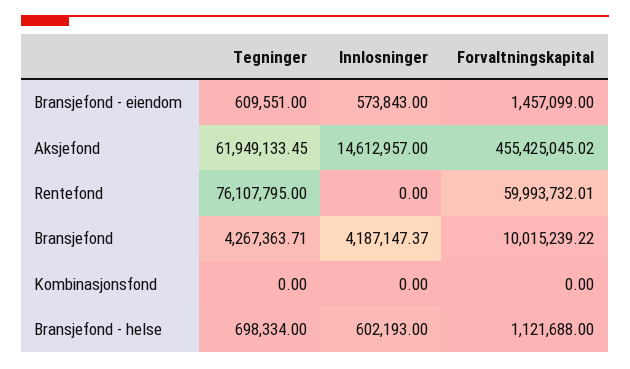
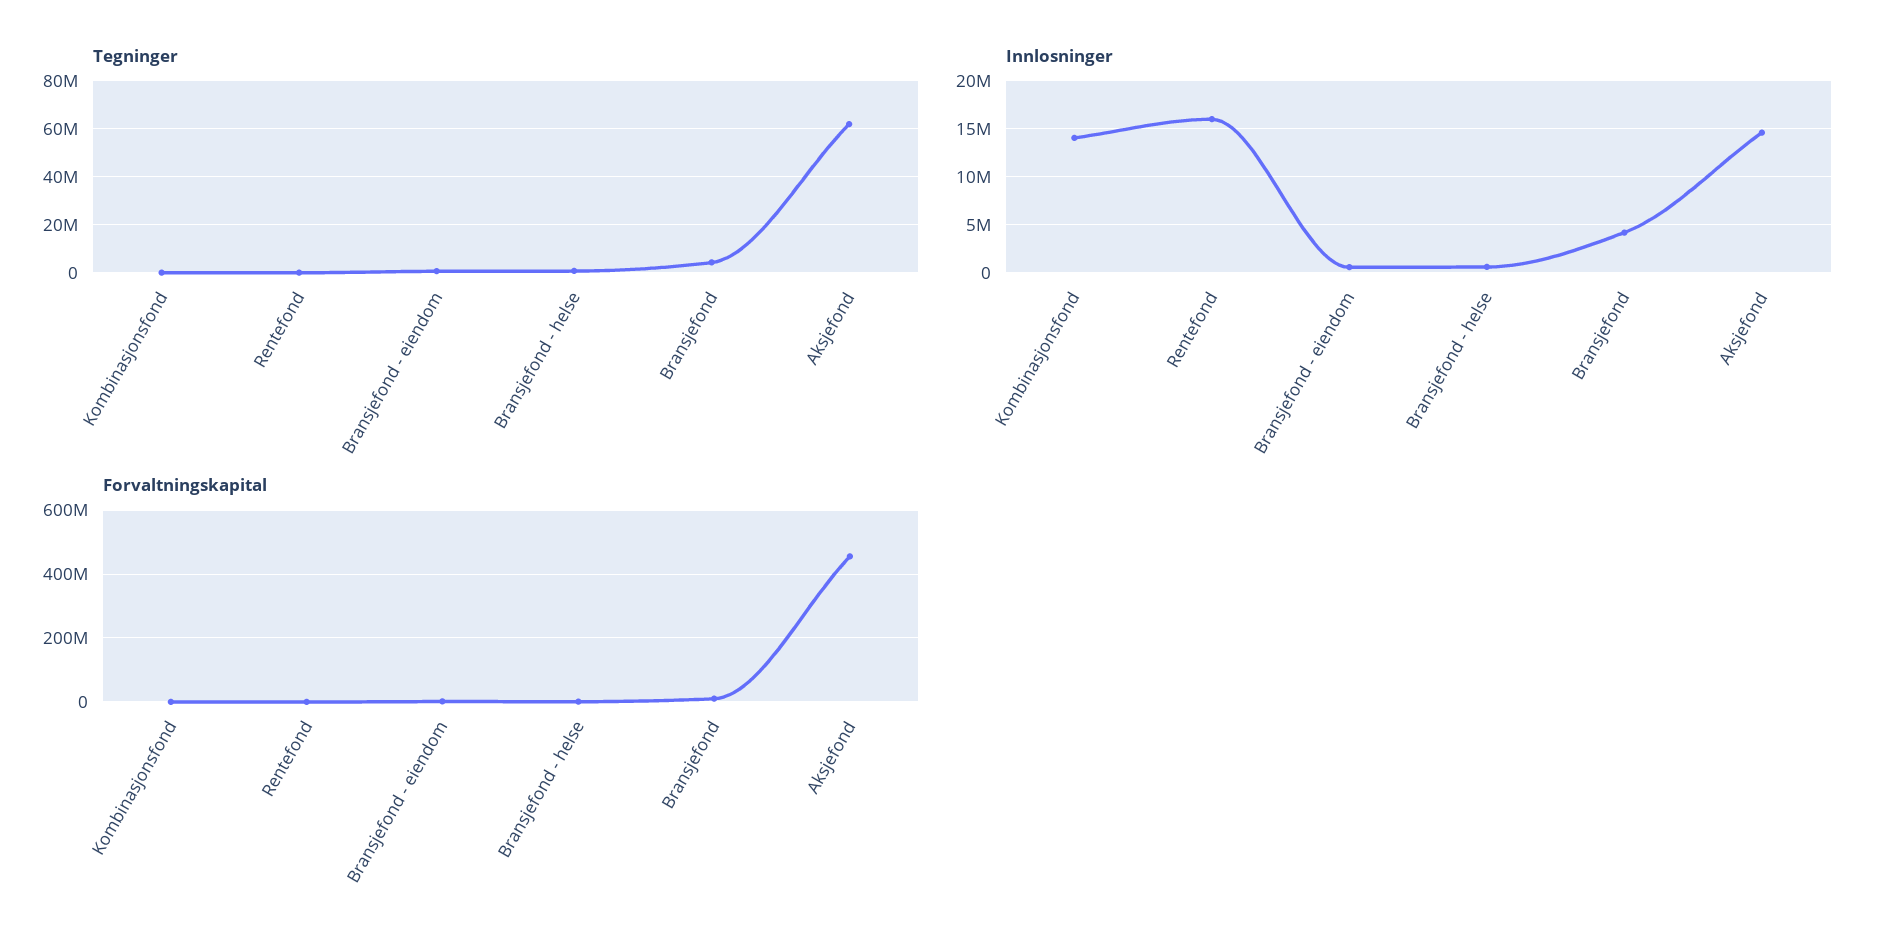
Tegninger, Rentefond: 76107795 -> 0
Innlosninger, Rentefond: 0 -> 16000000
Forvaltningskapital, Rentefond: 59993732.01 -> 0
Innlosninger, Kombinasjonsfond: 0 -> 14000000

